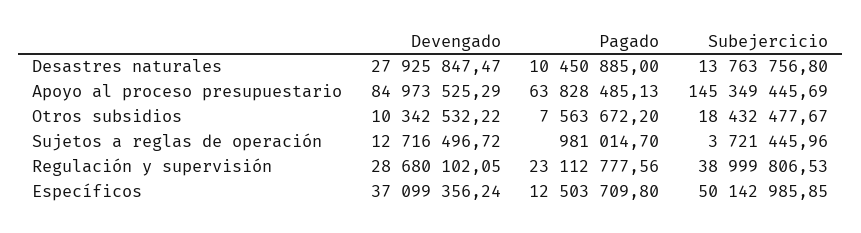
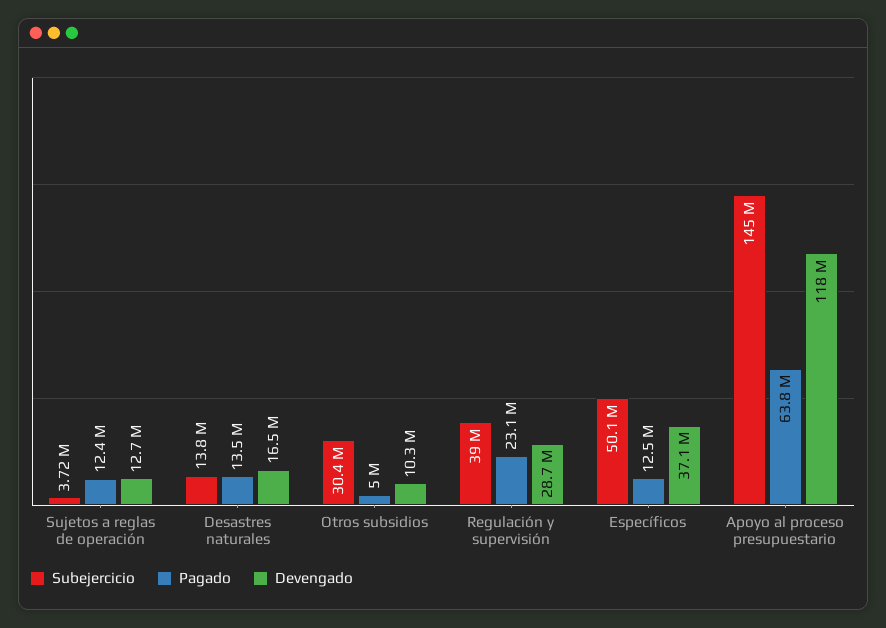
Devengado, Desastres naturales: 27925847.47 -> 16500000
Pagado, Desastres naturales: 10450885 -> 13500000
Devengado, Apoyo al proceso presupuestario: 84973525.29 -> 118000000
Pagado, Otros subsidios: 7563672.2 -> 5000000
Subejercicio, Otros subsidios: 18432477.67 -> 30400000
Pagado, Sujetos a reglas de operación: 981014.7 -> 12400000

